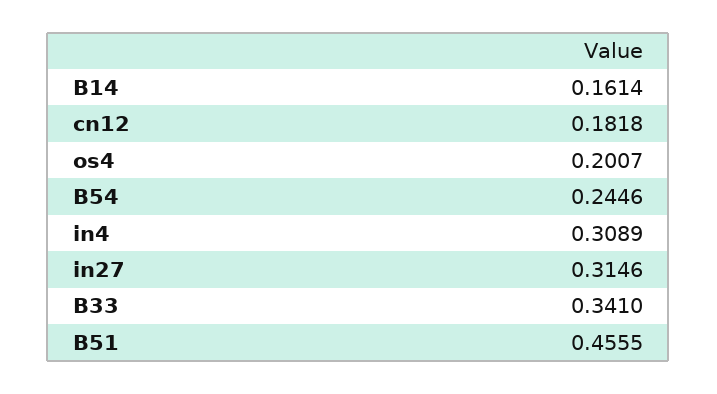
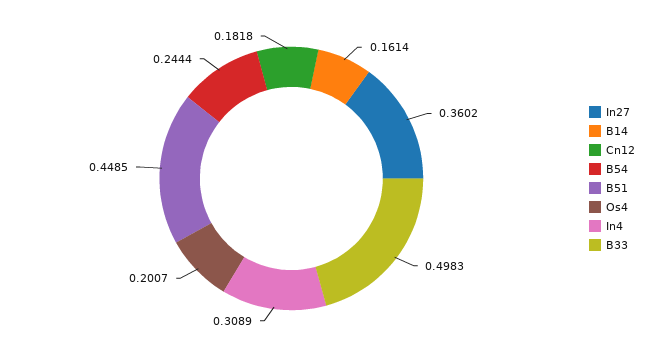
B54: 0.2446 -> 0.2444
in27: 0.3146 -> 0.3602
B33: 0.341 -> 0.4983
B51: 0.4555 -> 0.4485

